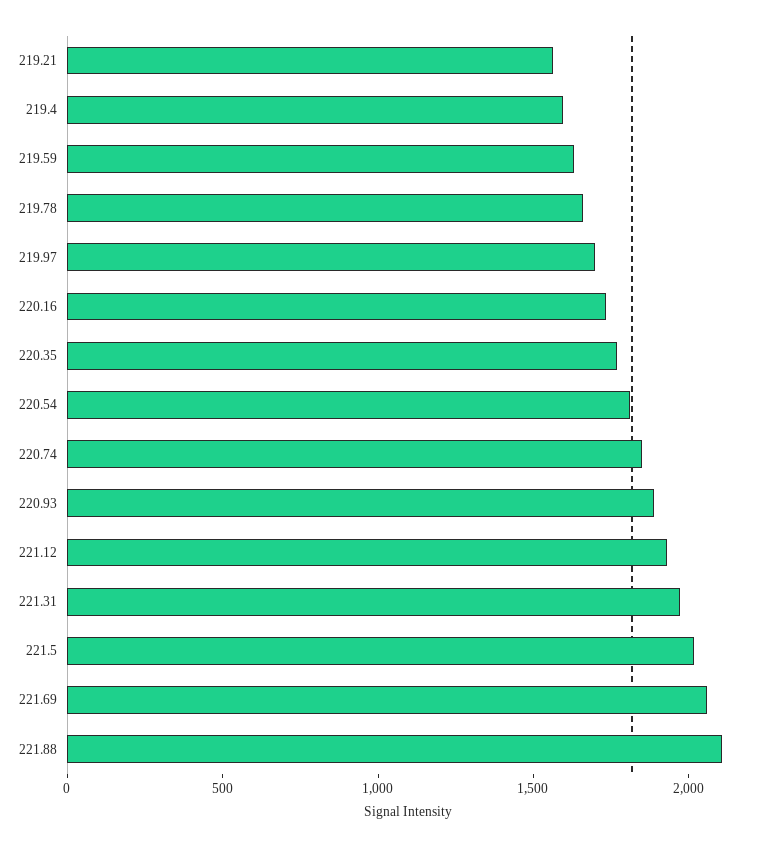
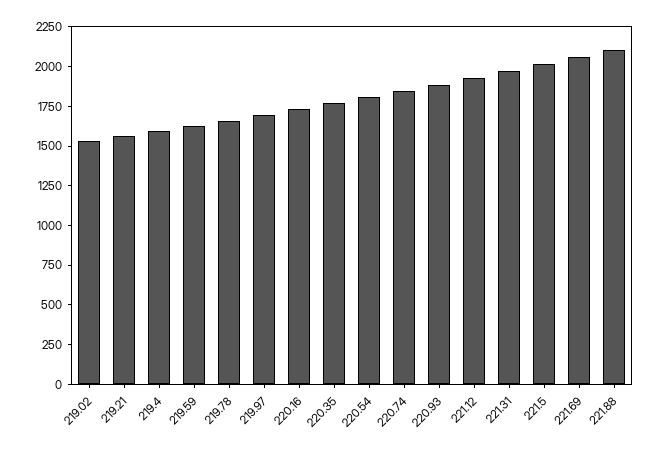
219.02: none -> 1500

